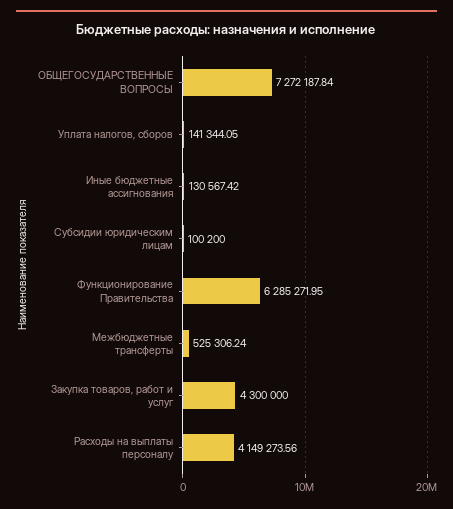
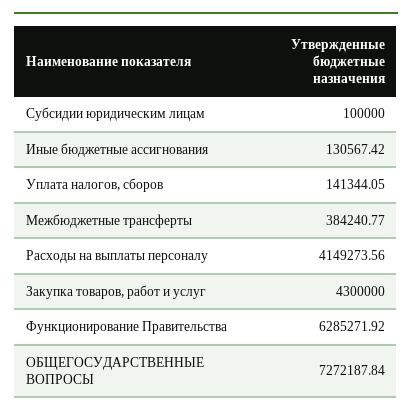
Субсидии юридическим лицам: 100200 -> 100000
Функционирование Правительства: 6285271.95 -> 6285271.92
Межбюджетные трансферты: 525306.24 -> 384240.77

